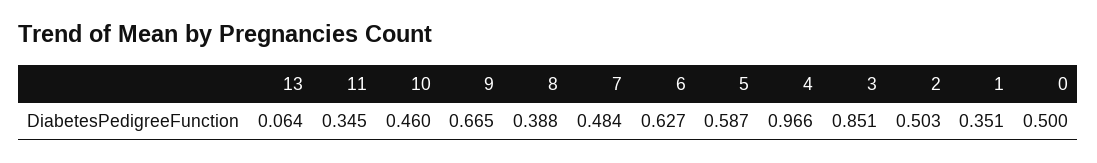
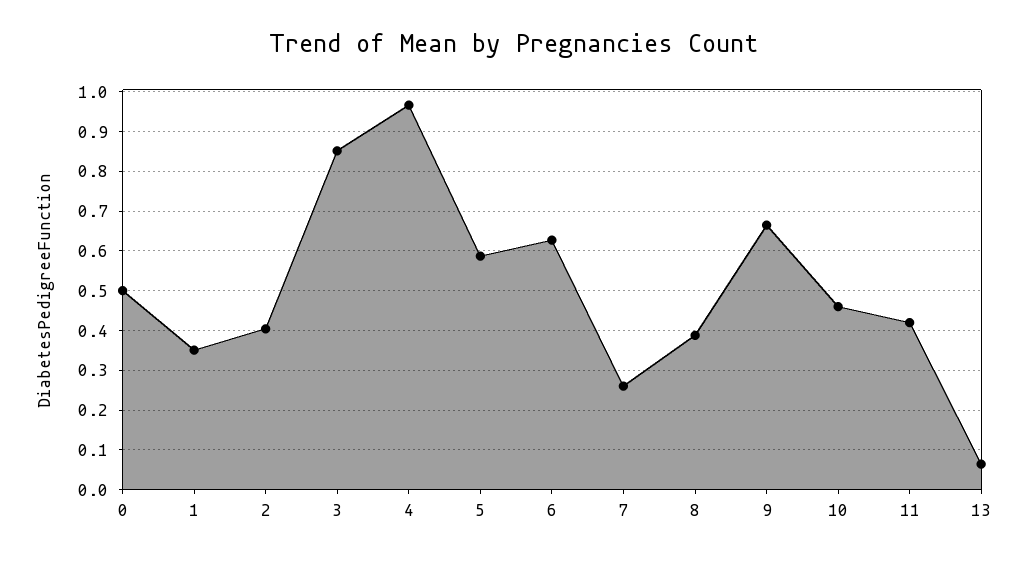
11: 0.345 -> 0.42
7: 0.484 -> 0.26
2: 0.503 -> 0.4

